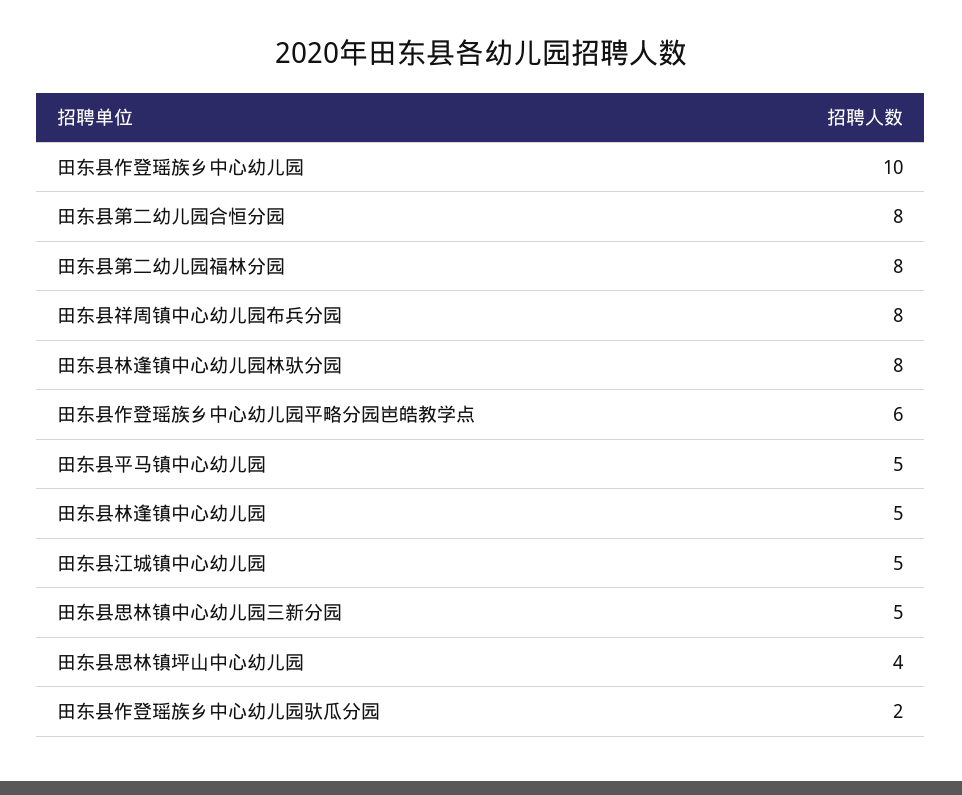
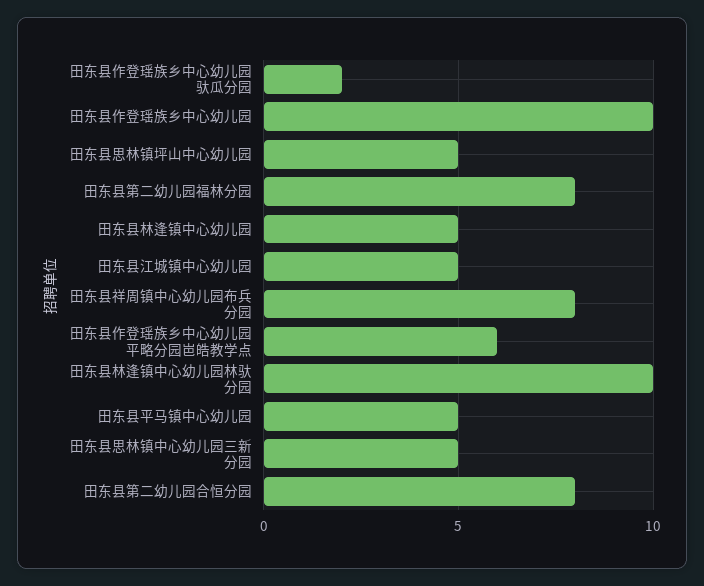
田东县林逢镇中心幼儿园林驮分园: 8 -> 10
田东县思林镇坪山中心幼儿园: 4 -> 5

